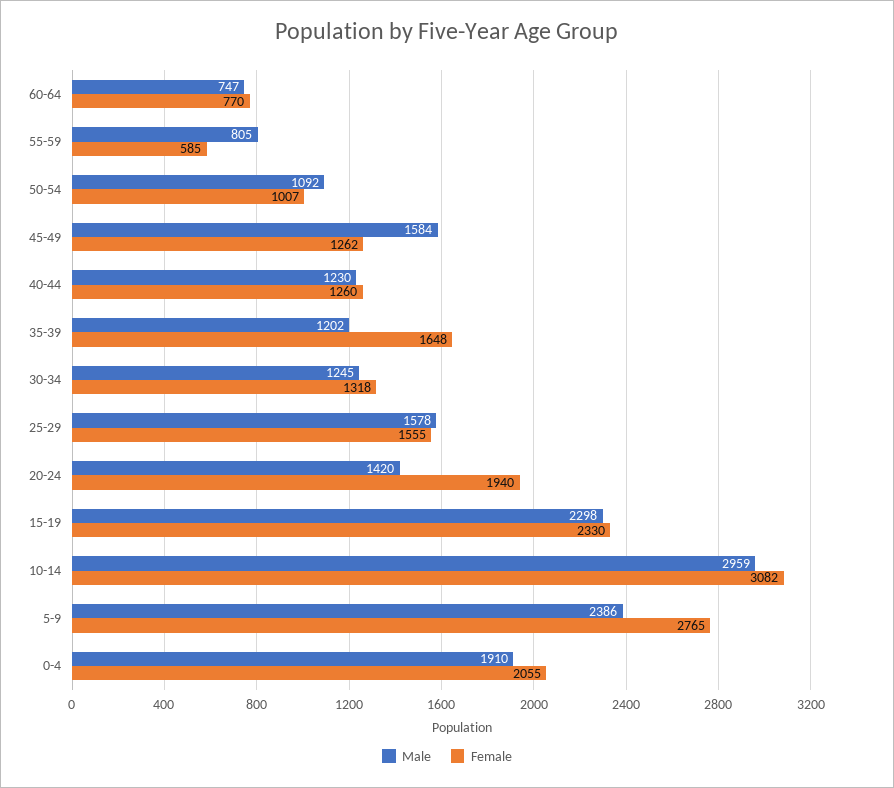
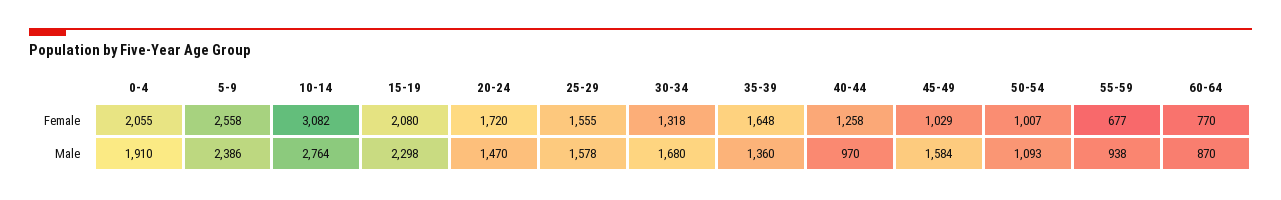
Male, 60-64: 747 -> 870
Male, 55-59: 805 -> 938
Female, 55-59: 585 -> 677
Male, 50-54: 1092 -> 1093
Female, 45-49: 1262 -> 1029
Male, 40-44: 1230 -> 970
Female, 40-44: 1260 -> 1258
Male, 35-39: 1202 -> 1360
Male, 30-34: 1245 -> 1680
Male, 20-24: 1420 -> 1470
Female, 20-24: 1940 -> 1720
Female, 15-19: 2330 -> 2080
Male, 10-14: 2959 -> 2764
Female, 5-9: 2765 -> 2558

